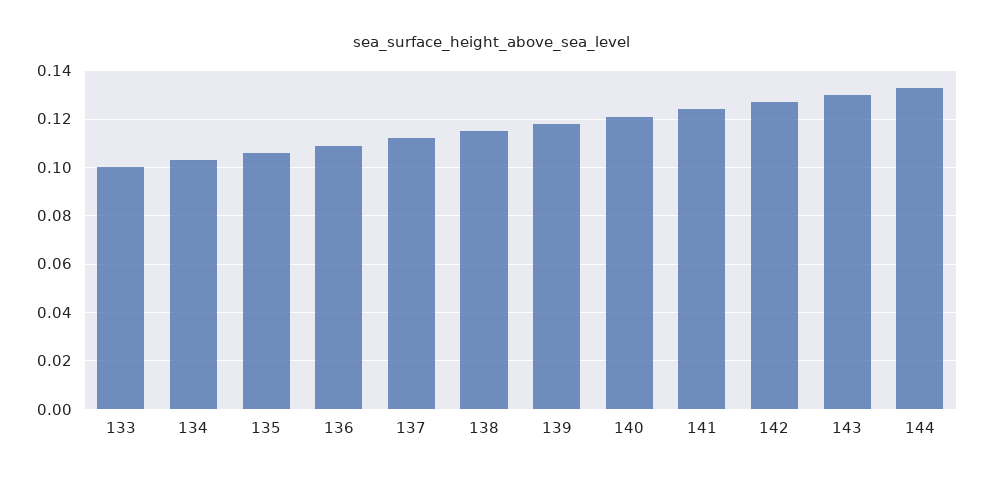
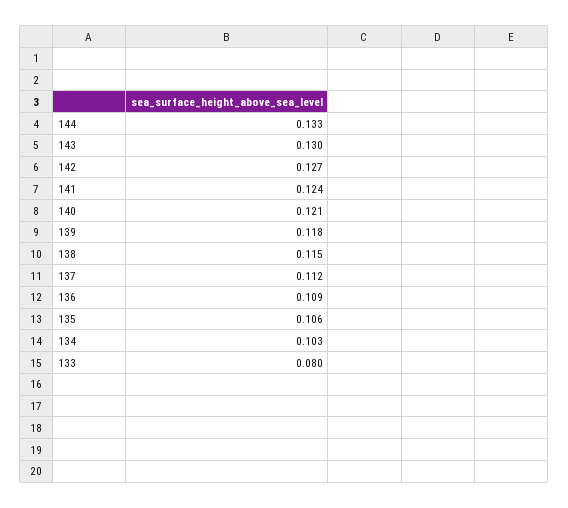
133: 0.1 -> 0.08

